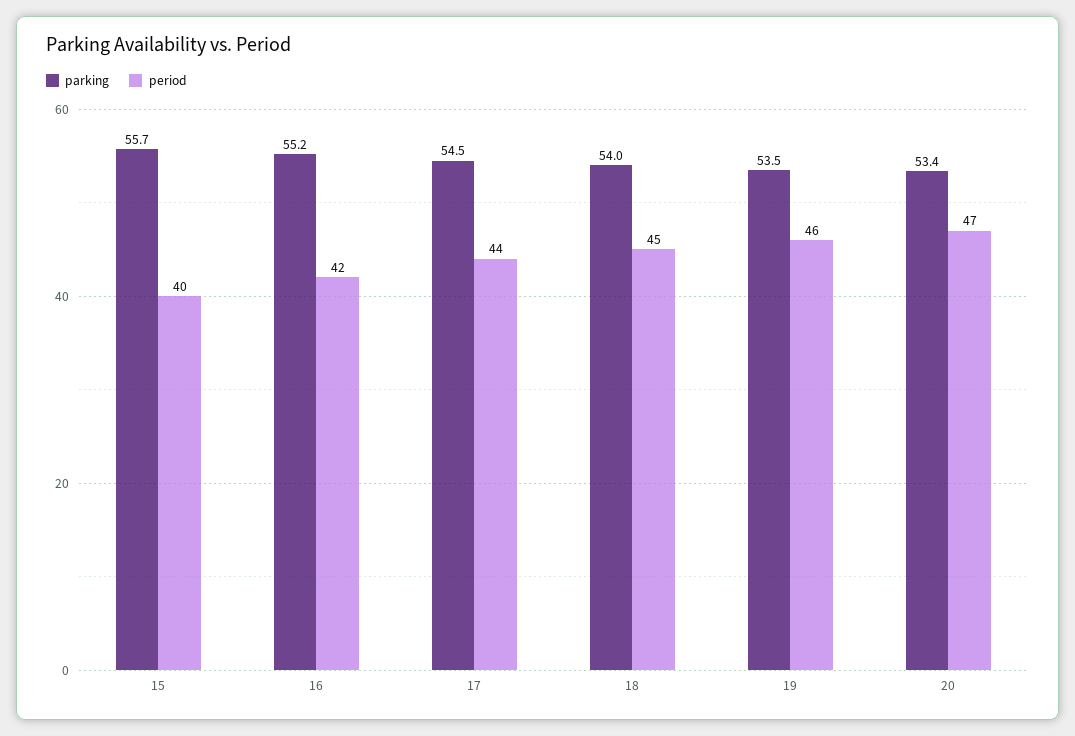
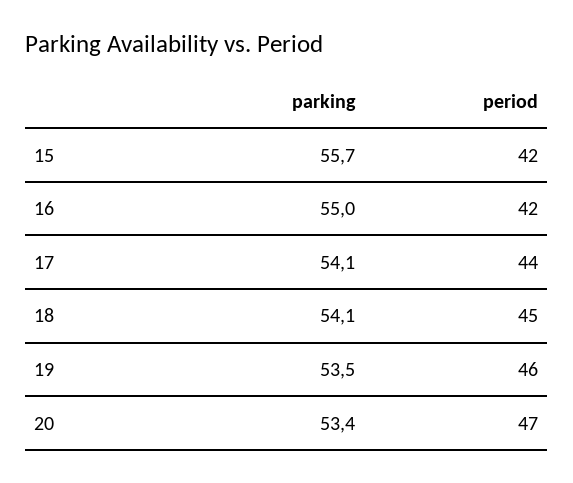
period, 15: 40 -> 42
parking, 16: 55.2 -> 55
parking, 17: 54.5 -> 54.1
parking, 18: 54 -> 54.1

